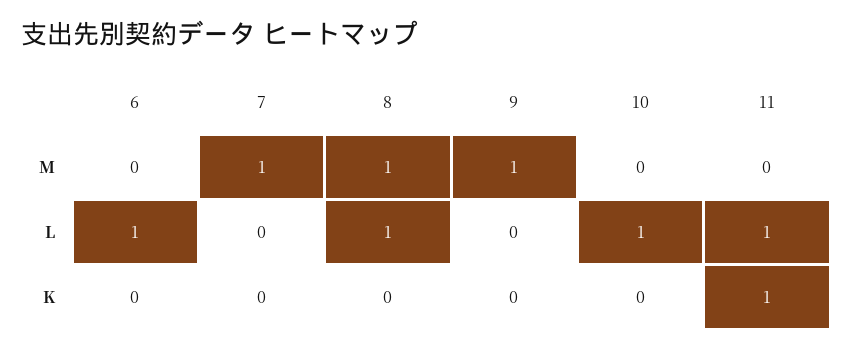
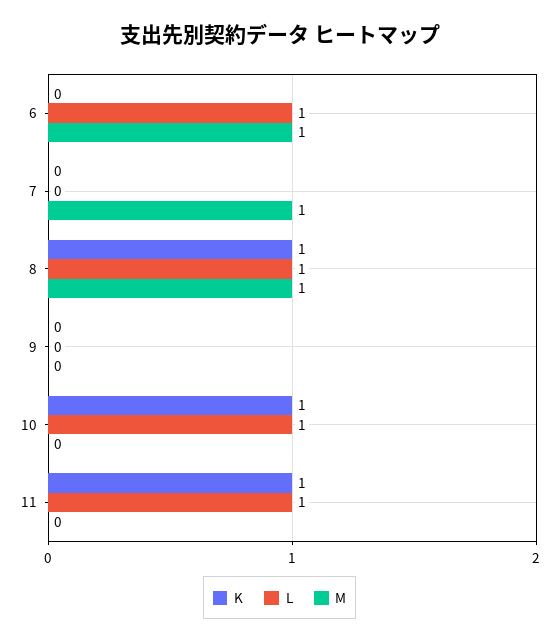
M, 6: 0 -> 1
M, 9: 1 -> 0
K, 8: 0 -> 1
K, 10: 0 -> 1

